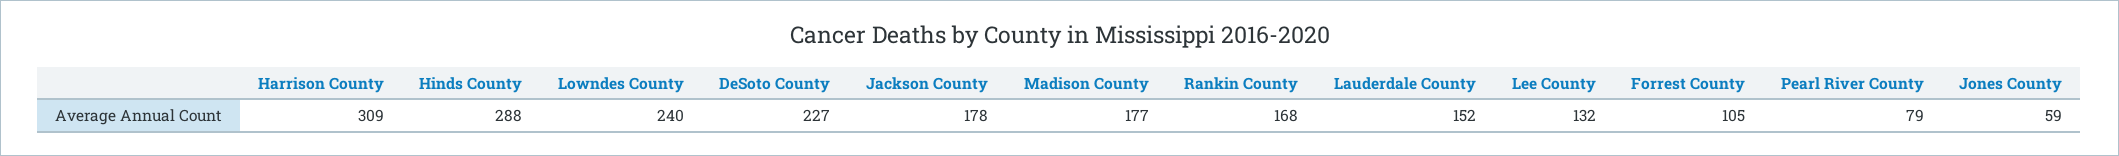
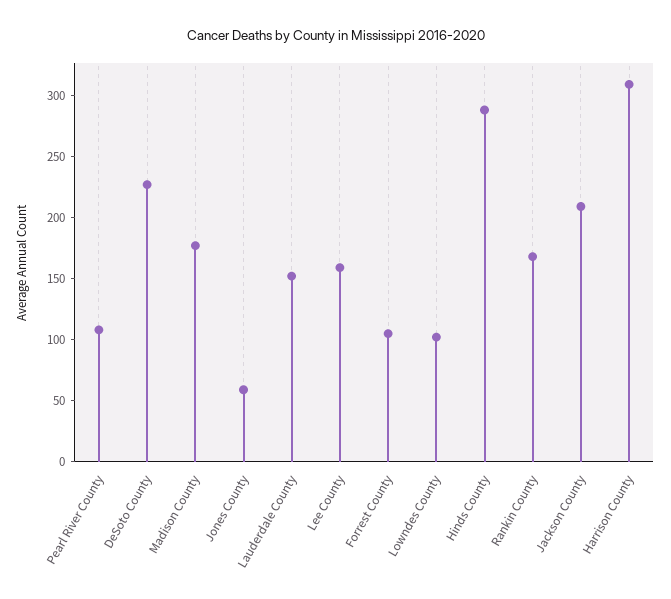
Lowndes County: 240 -> 100
Jackson County: 178 -> 210
Lee County: 132 -> 160
Pearl River County: 79 -> 110

